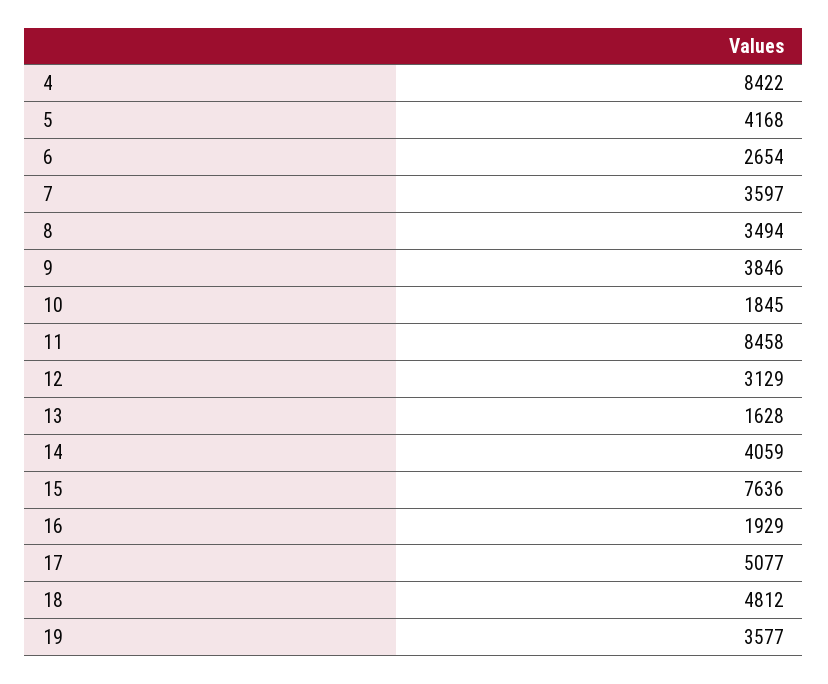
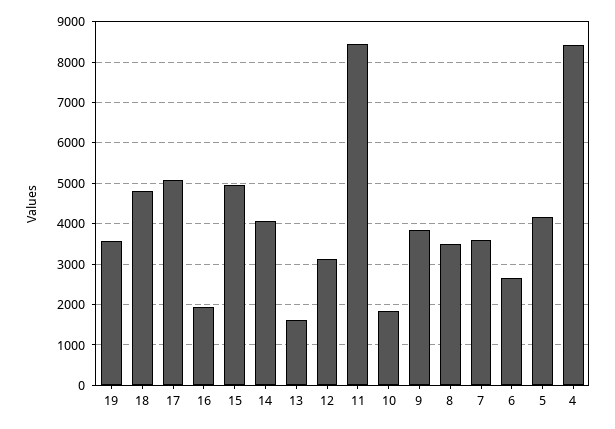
15: 7636 -> 5000

